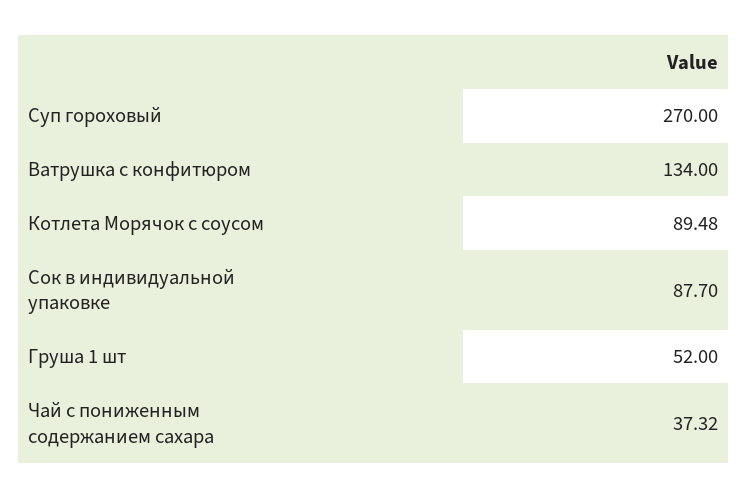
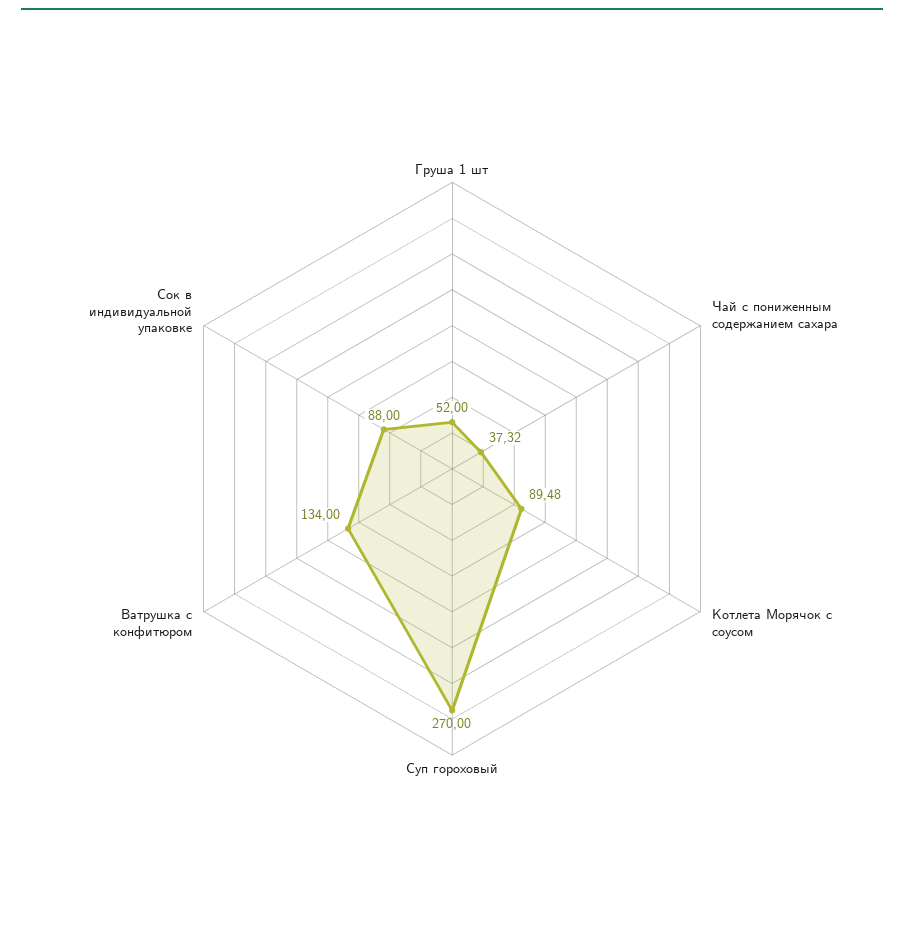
Сок в индивидуальной упаковке: 87.7 -> 88

